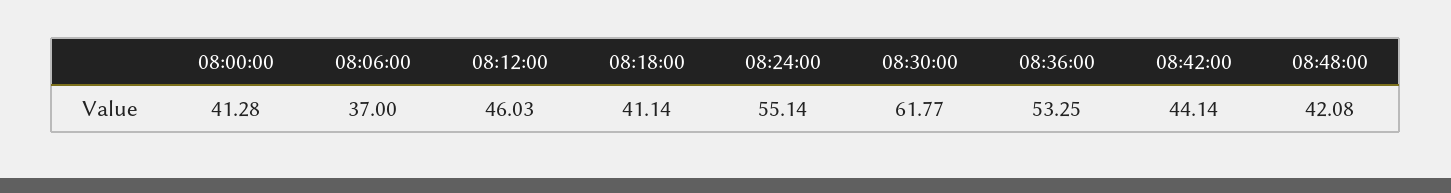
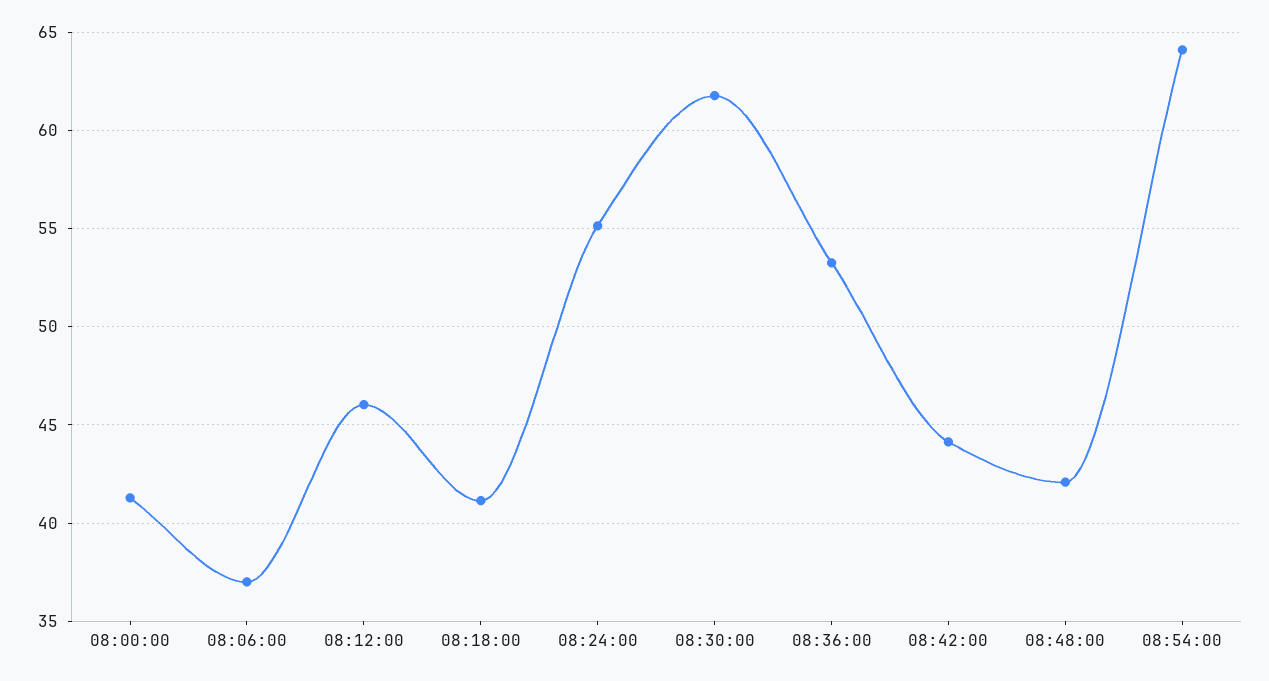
08:54:00: none -> 64

